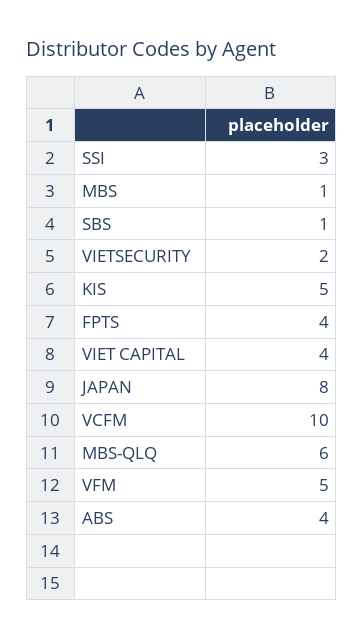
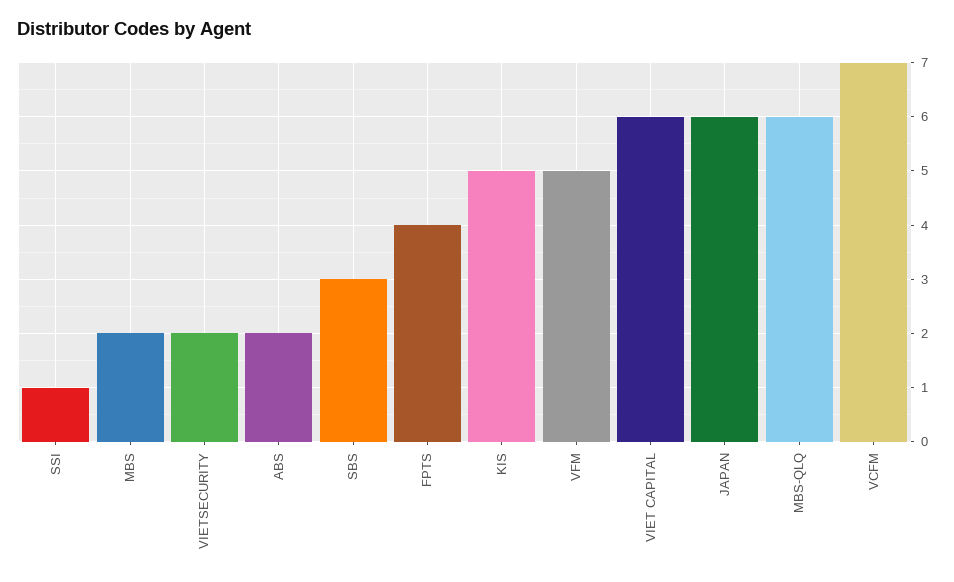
SSI: 3 -> 1
MBS: 1 -> 2
SBS: 1 -> 3
VIET CAPITAL: 4 -> 6
JAPAN: 8 -> 6
VCFM: 10 -> 7
ABS: 4 -> 2

